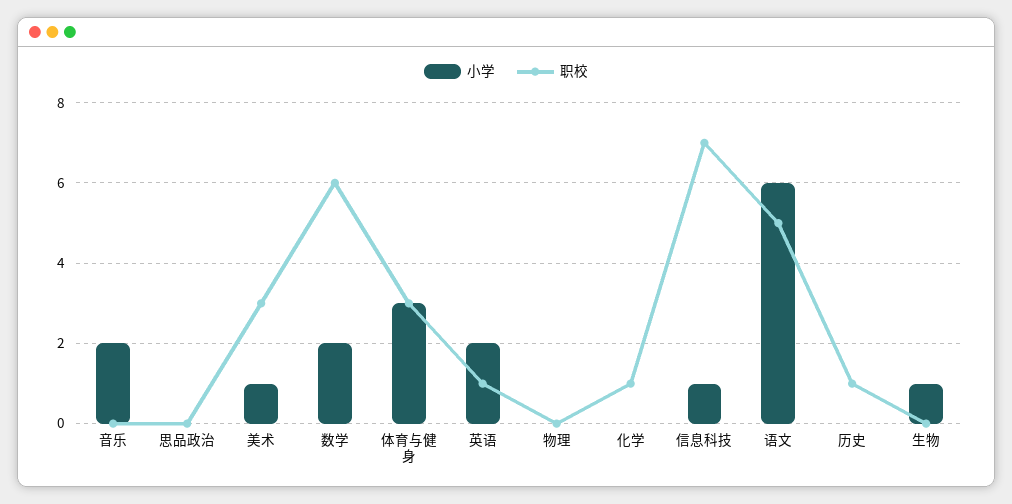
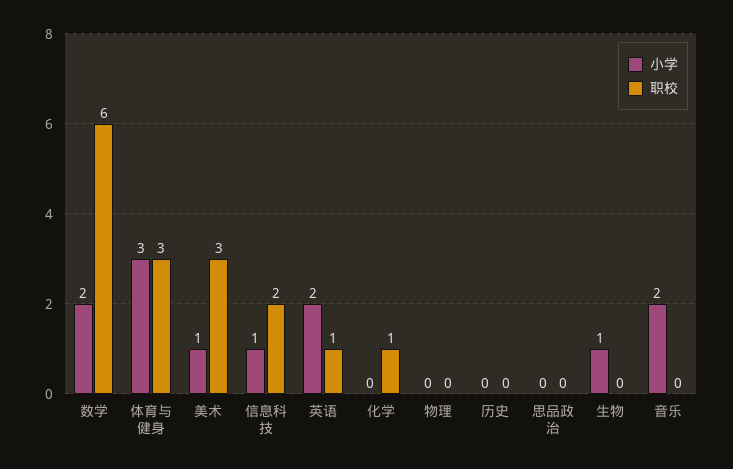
职校, 信息科技: 7 -> 2
小学, 语文: 6 -> none
职校, 语文: 5 -> none
职校, 历史: 1 -> 0

